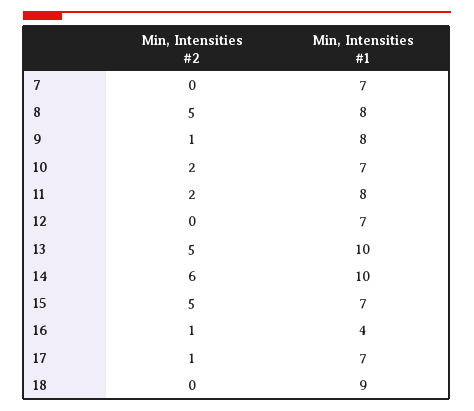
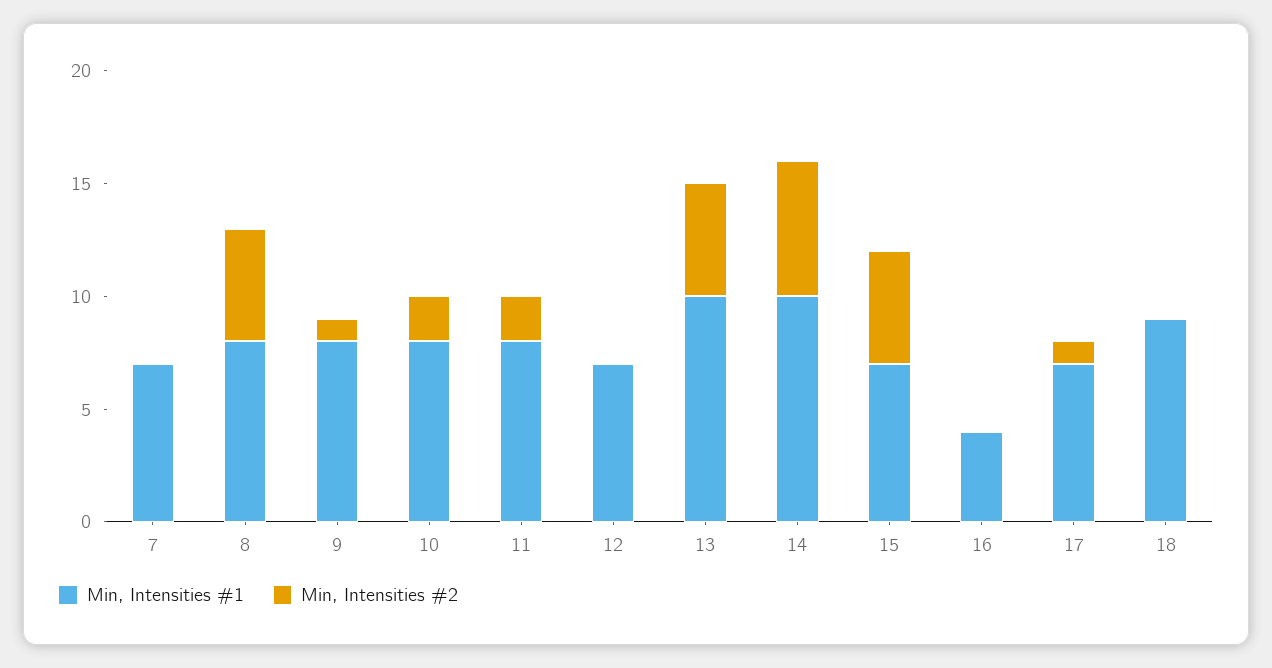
Min, Intensities #1, 10: 7 -> 8
Min, Intensities #2, 16: 1 -> 0

